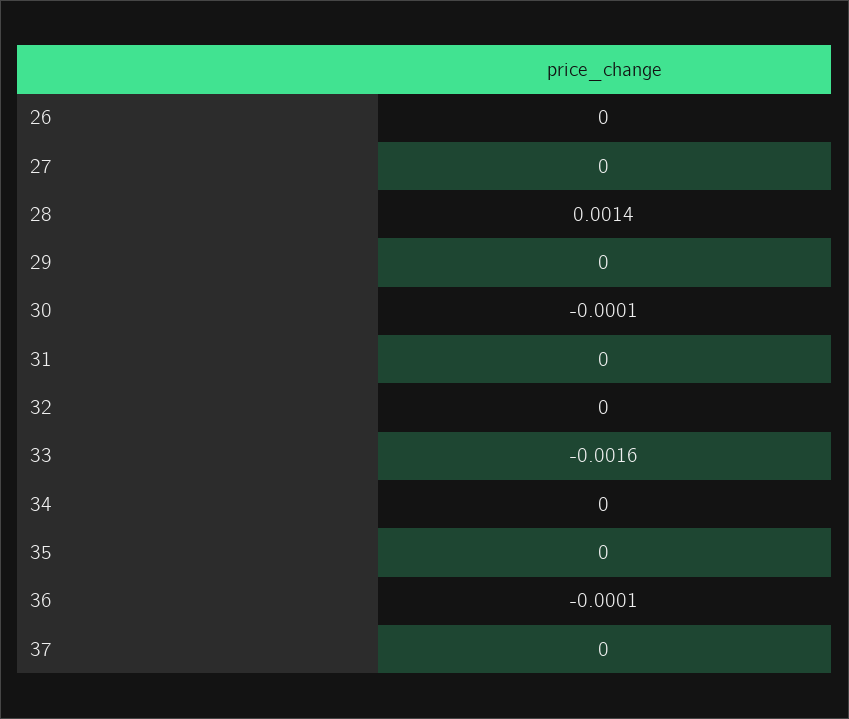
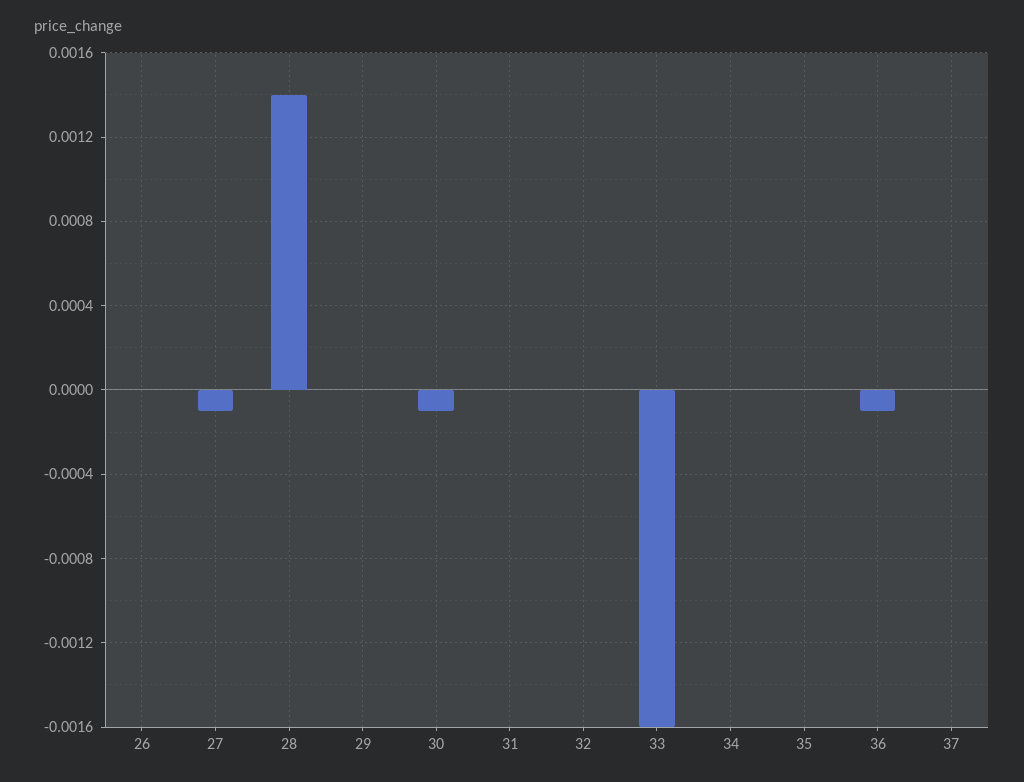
27: 0 -> -0.0001

